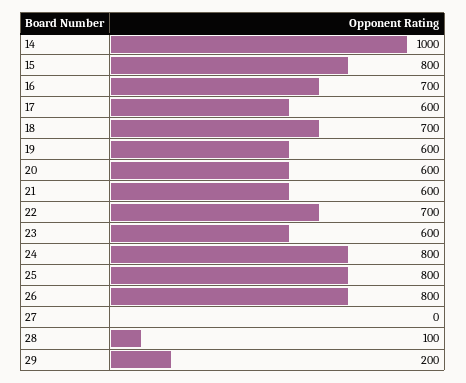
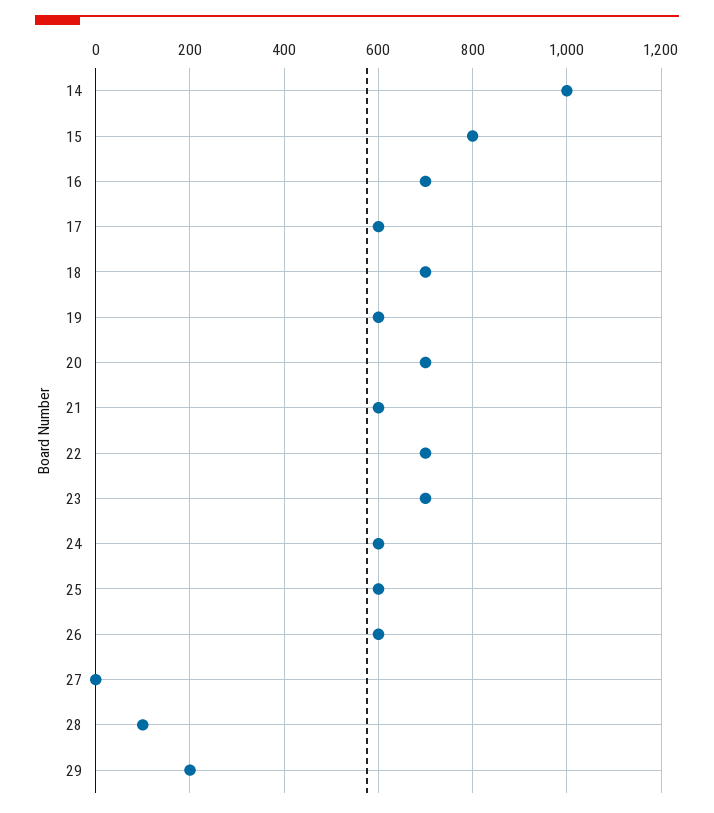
20: 600 -> 700
23: 600 -> 700
24: 800 -> 600
25: 800 -> 600
26: 800 -> 600

